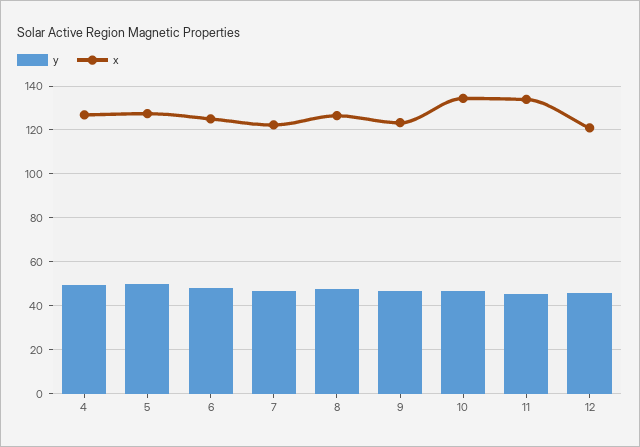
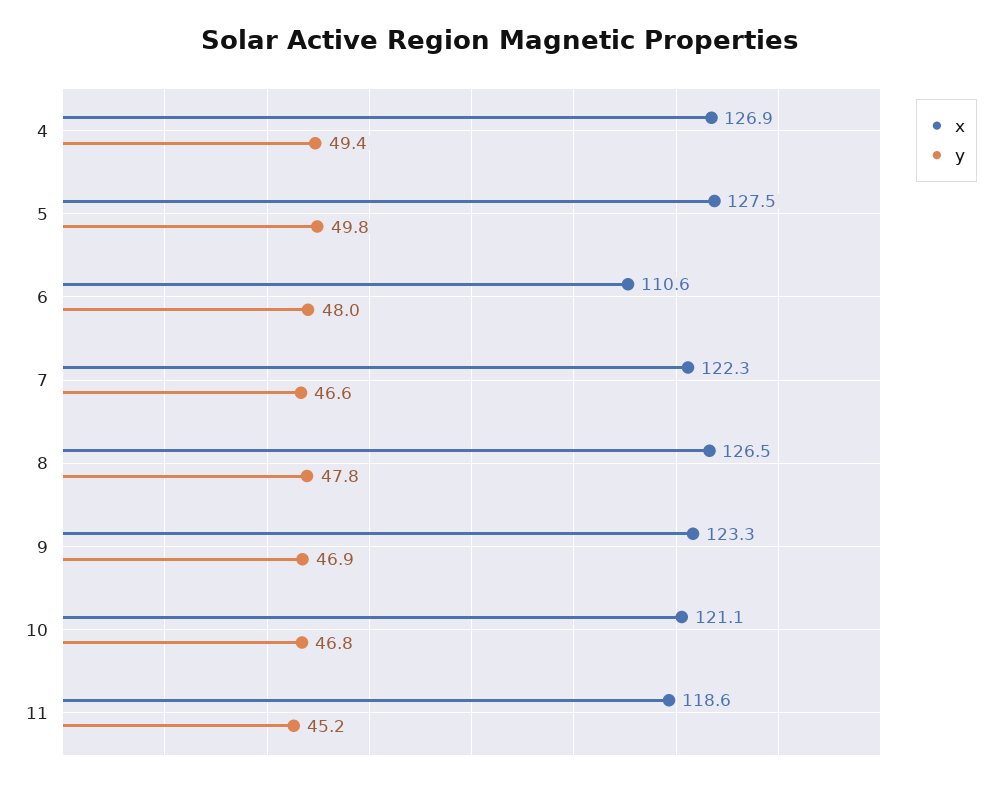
x, 6: 125 -> 110.6
x, 10: 135 -> 121.1
x, 11: 135 -> 118.6
y, 12: 45 -> none
x, 12: 120 -> none

